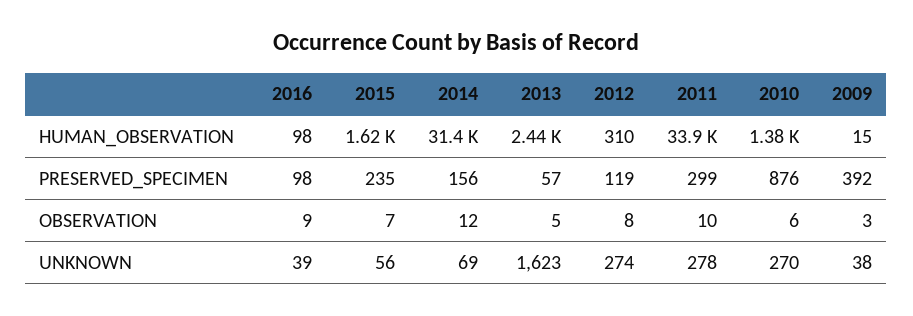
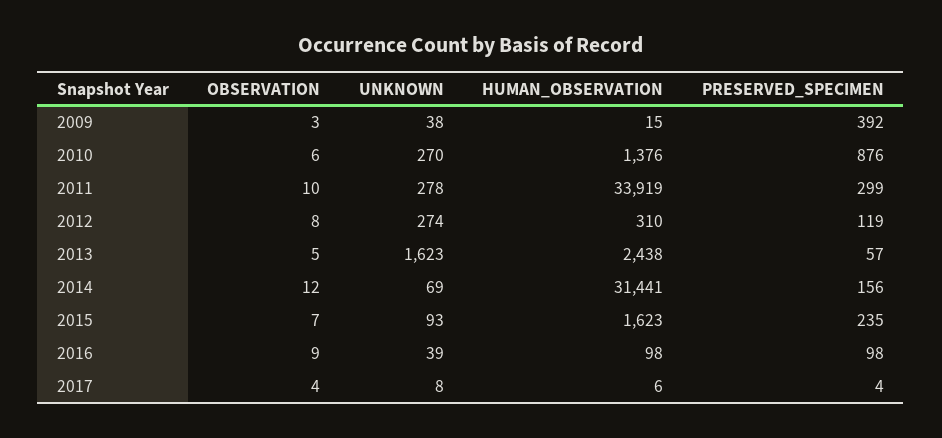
2015, UNKNOWN: 56 -> 93
2017, OBSERVATION: none -> 4
2017, UNKNOWN: none -> 8
2017, HUMAN_OBSERVATION: none -> 6
2017, PRESERVED_SPECIMEN: none -> 4

